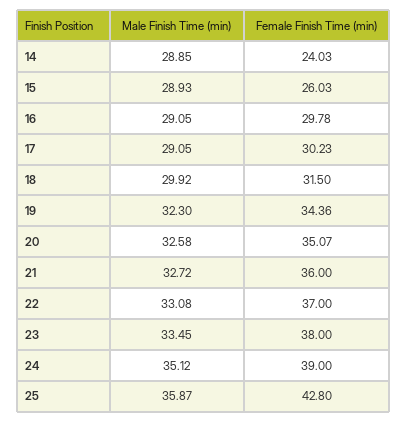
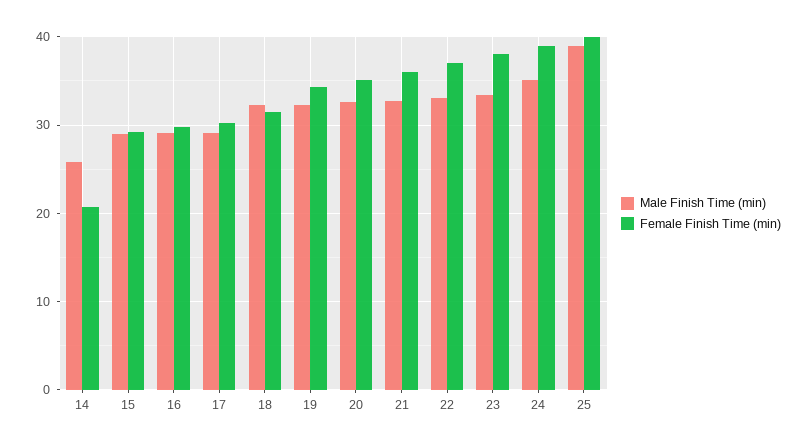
Male Finish Time (min), 14: 28.85 -> 26
Female Finish Time (min), 14: 24.03 -> 21
Female Finish Time (min), 15: 26.03 -> 29
Male Finish Time (min), 18: 29.92 -> 32
Male Finish Time (min), 25: 35.87 -> 39
Female Finish Time (min), 25: 42.8 -> 40

